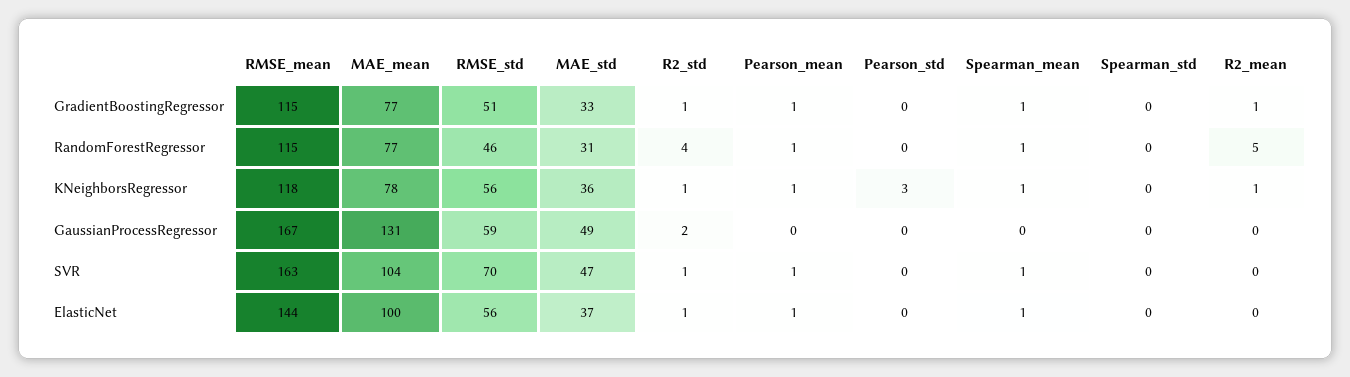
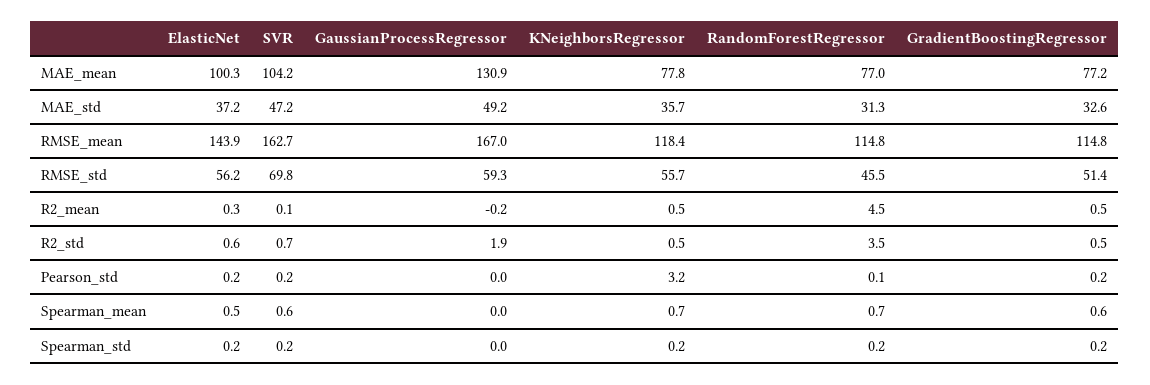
Pearson_mean, GradientBoostingRegressor: 1 -> none
Pearson_mean, RandomForestRegressor: 1 -> none
Pearson_mean, KNeighborsRegressor: 1 -> none
Pearson_mean, GaussianProcessRegressor: 0 -> none
Pearson_mean, SVR: 1 -> none
Pearson_mean, ElasticNet: 1 -> none

